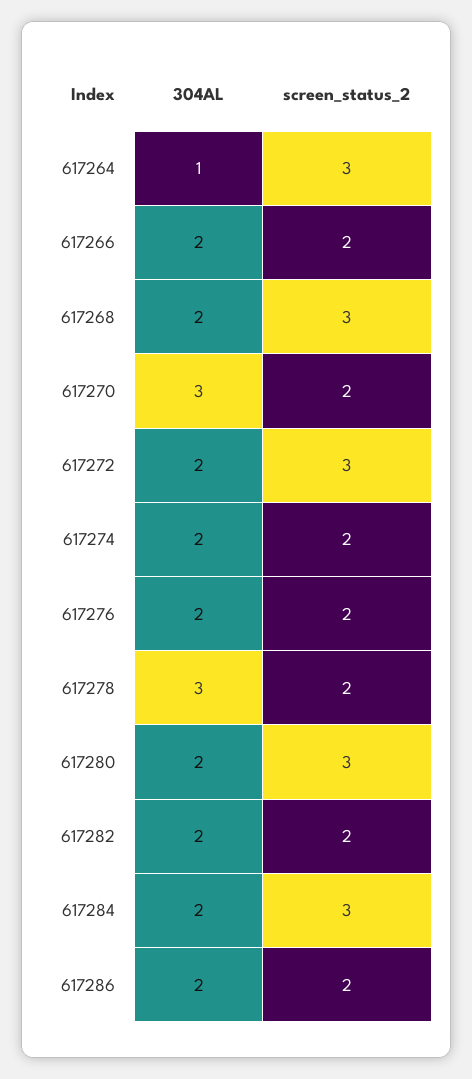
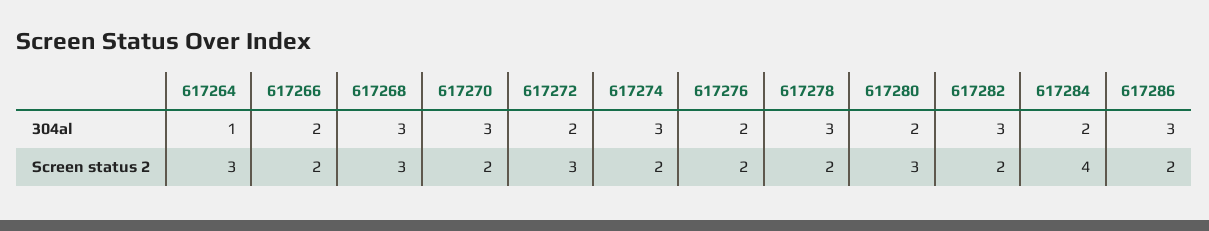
304AL, 617268: 2 -> 3
304AL, 617274: 2 -> 3
304AL, 617282: 2 -> 3
screen_status_2, 617284: 3 -> 4
304AL, 617286: 2 -> 3

